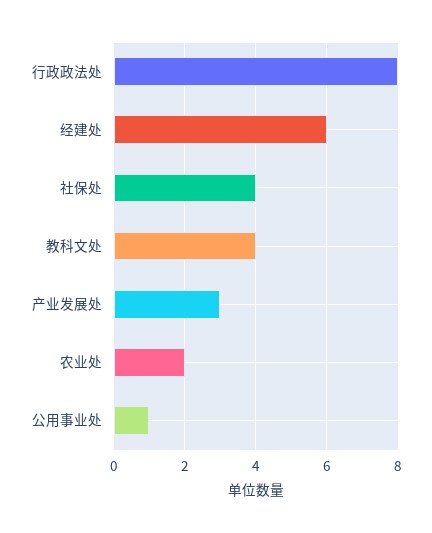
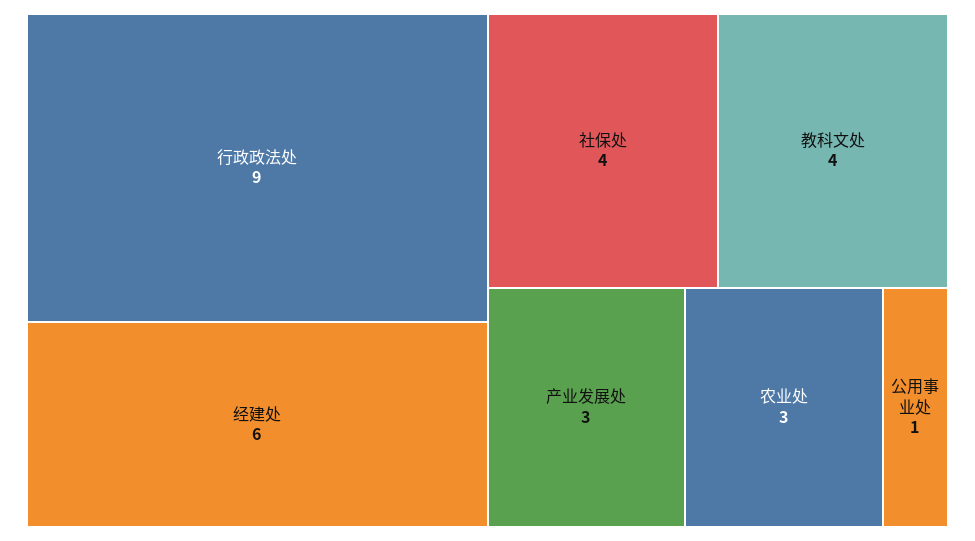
行政政法处: 8 -> 9
农业处: 2 -> 3

